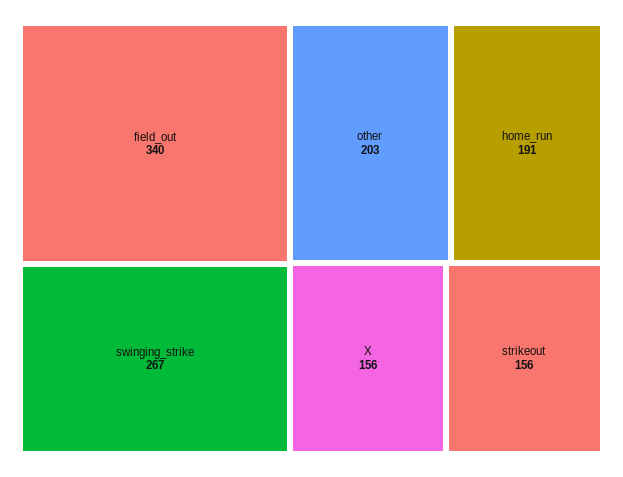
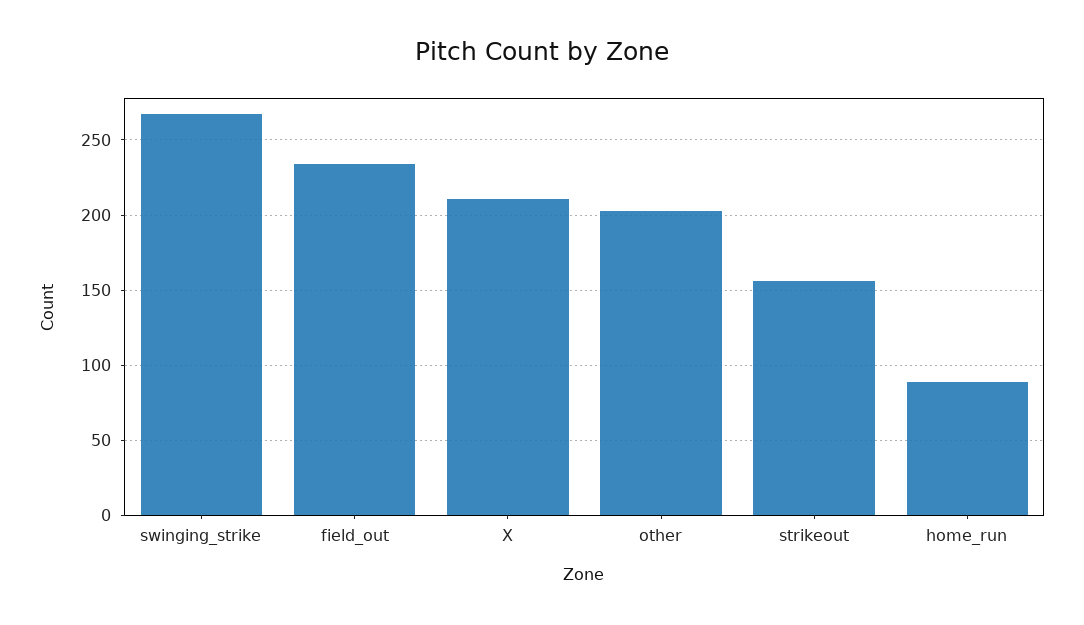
field_out: 340 -> 235
home_run: 191 -> 90
X: 156 -> 210

